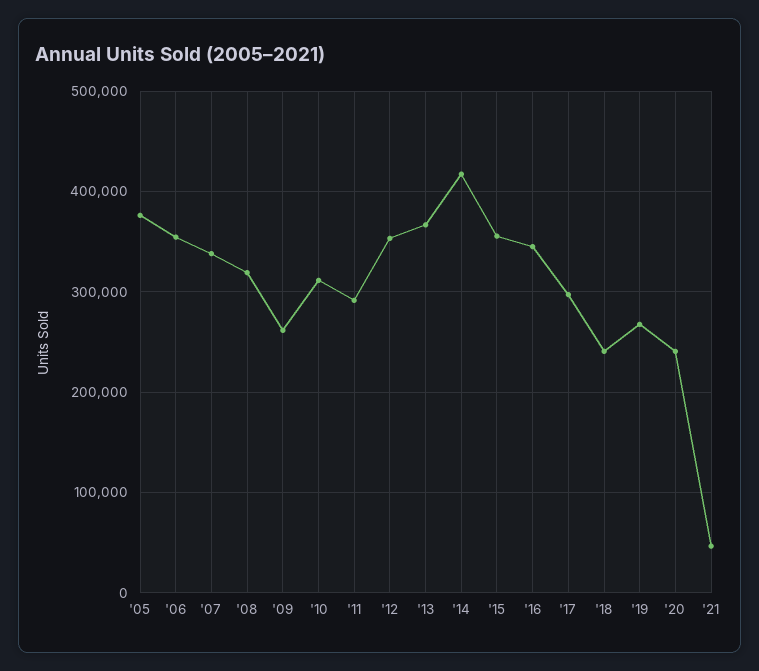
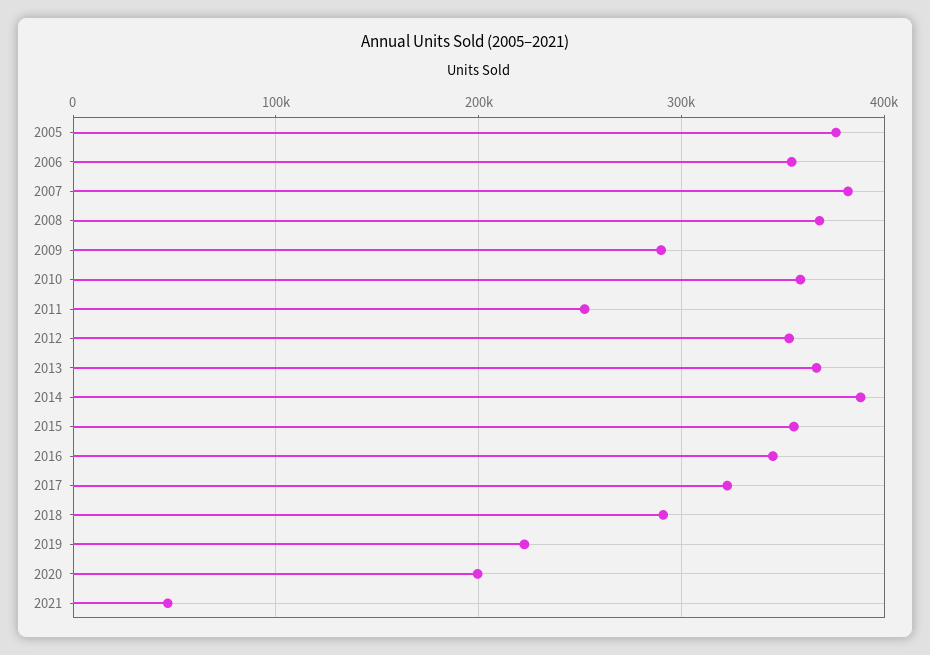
'07: 340000 -> 380000
'08: 320000 -> 370000
'09: 260000 -> 290000
'10: 310000 -> 360000
'11: 290000 -> 250000
'14: 420000 -> 390000
'17: 300000 -> 320000
'18: 240000 -> 290000
'19: 270000 -> 220000
'20: 240000 -> 200000

